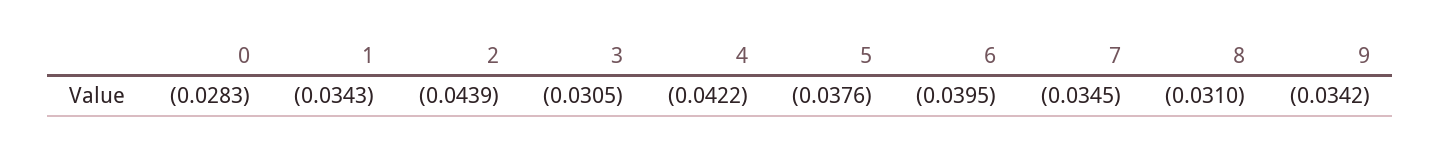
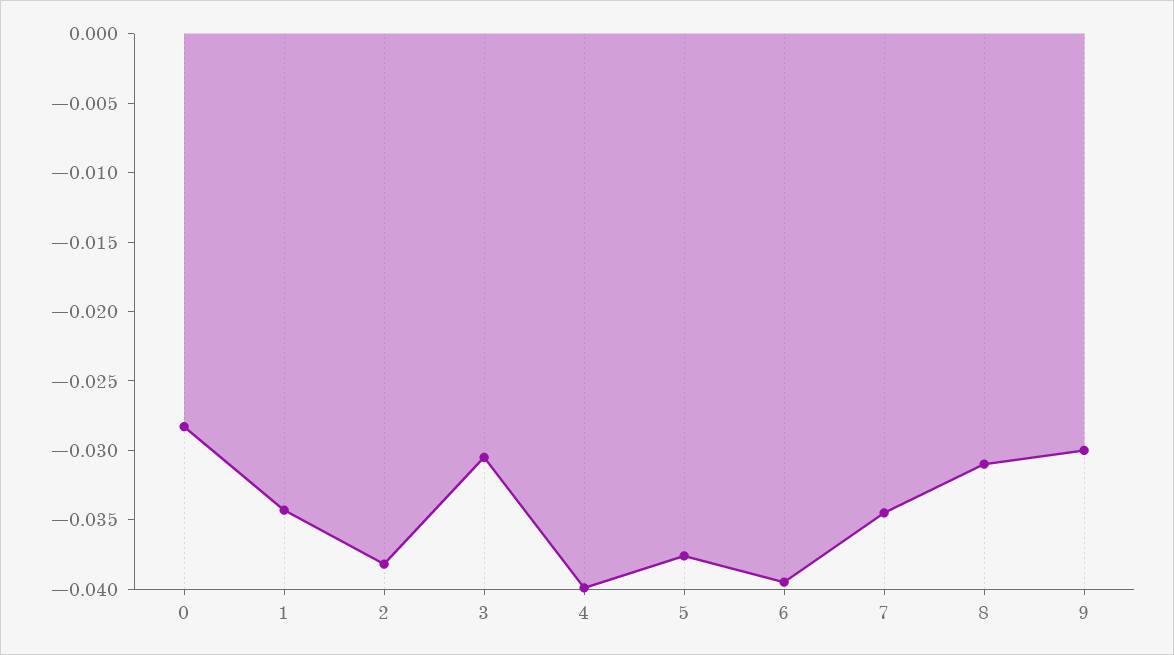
2: -0.0439 -> -0.038
4: -0.0422 -> -0.04
9: -0.0342 -> -0.03

